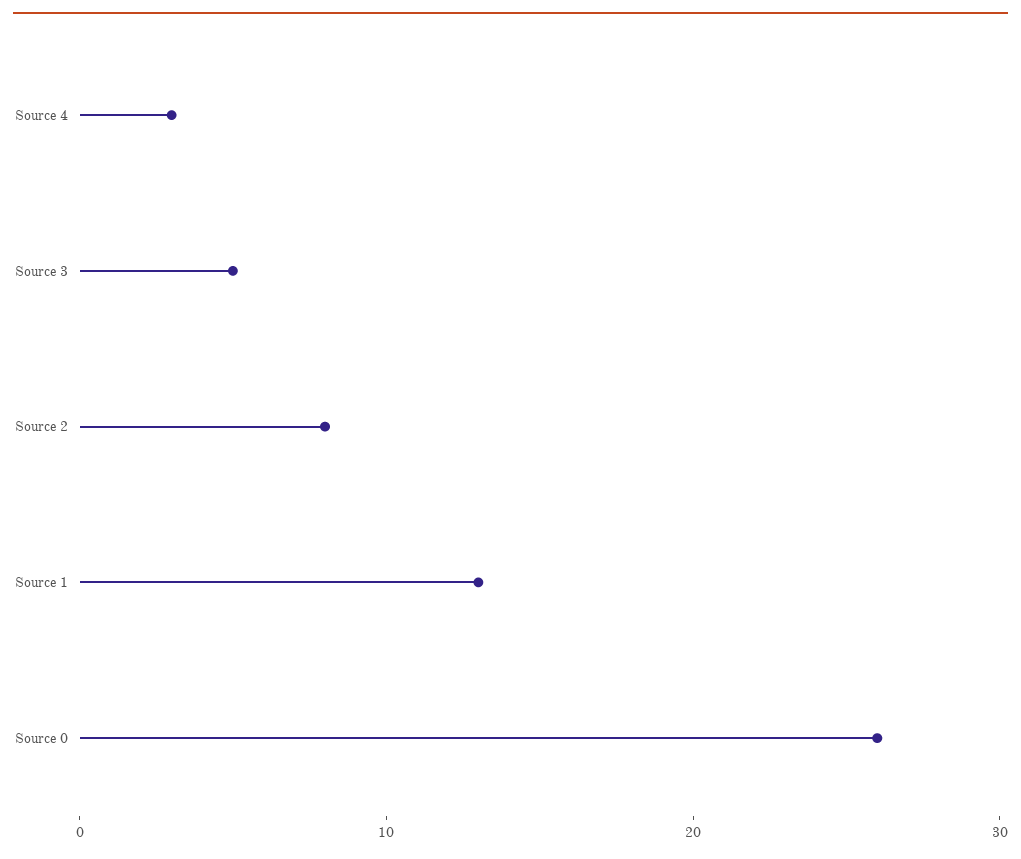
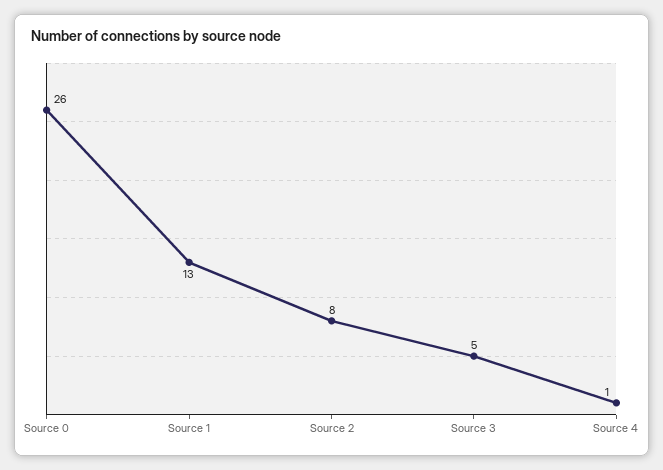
Source 4: 3 -> 1

